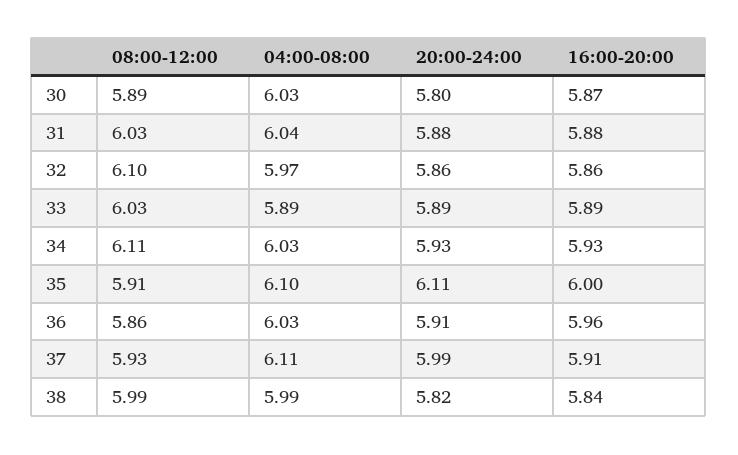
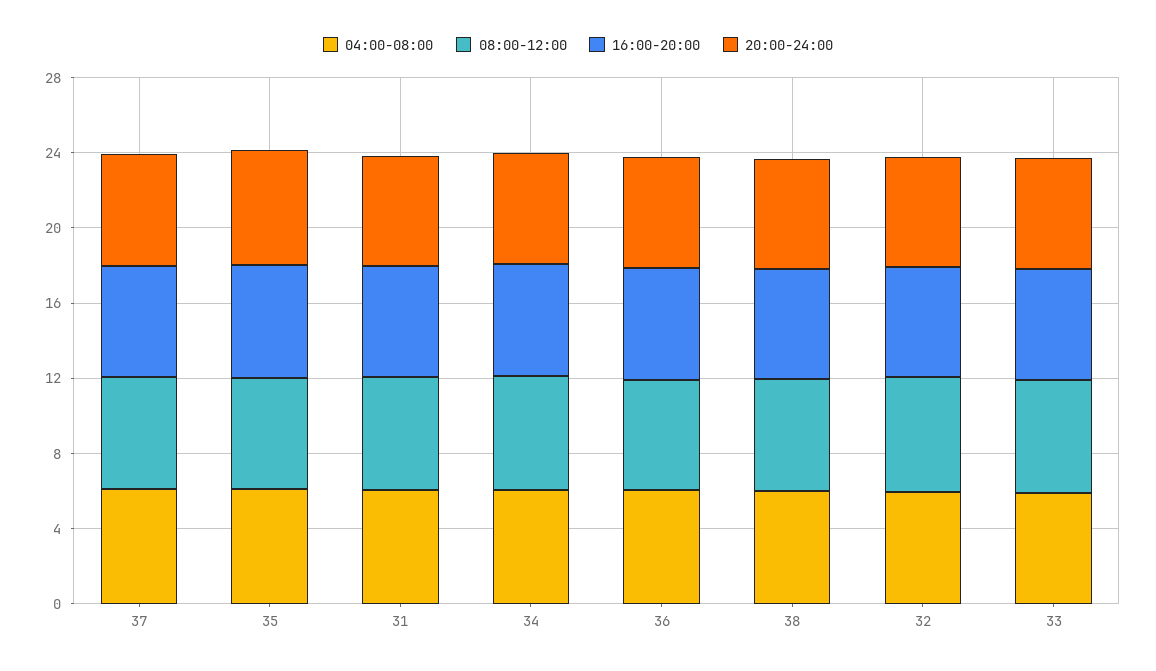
08:00-12:00, 30: 5.89 -> none
04:00-08:00, 30: 6.03 -> none
20:00-24:00, 30: 5.8 -> none
16:00-20:00, 30: 5.87 -> none

